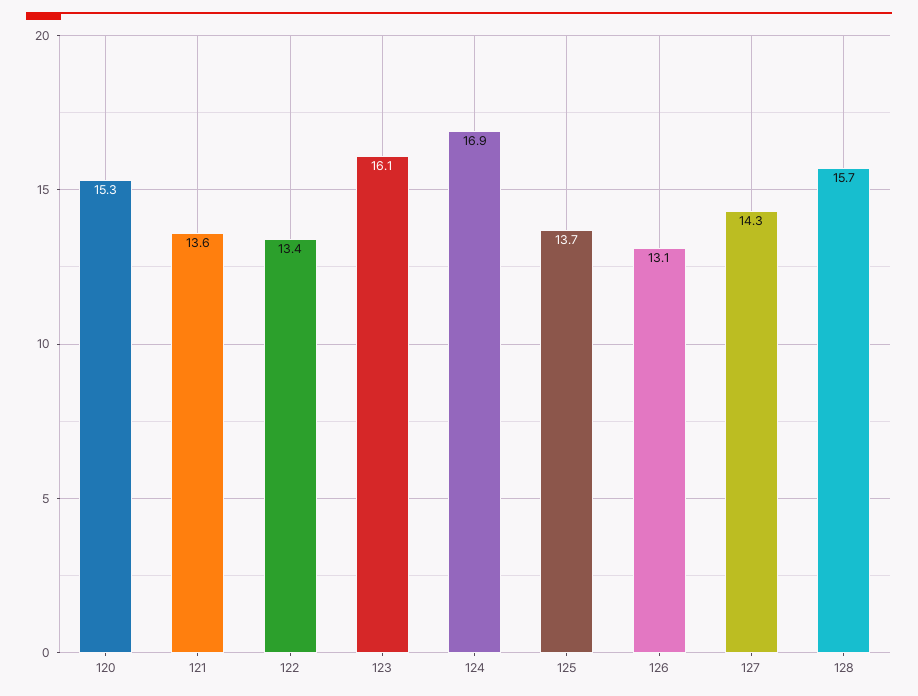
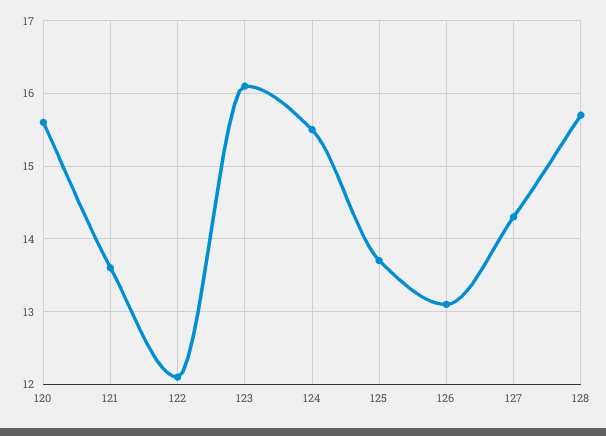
120: 15.3 -> 15.6
122: 13.4 -> 12.1
124: 16.9 -> 15.5

